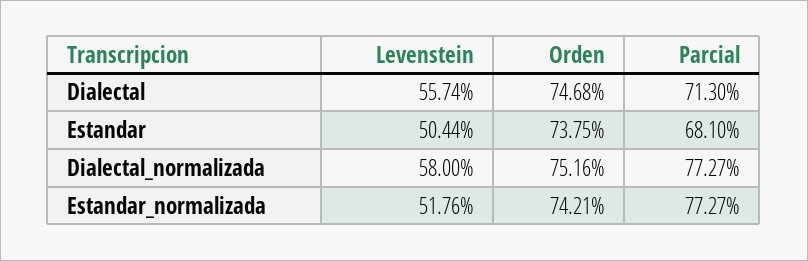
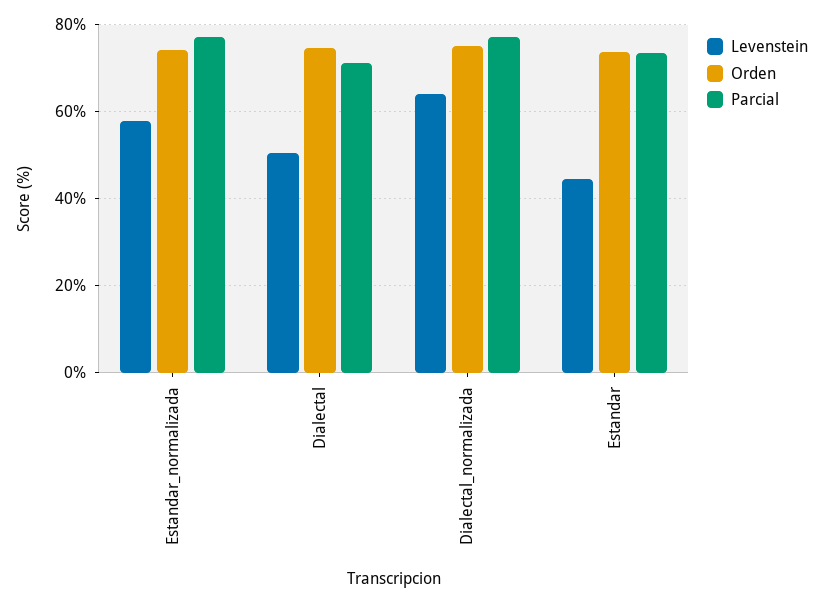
Levenstein, Dialectal: 55.74 -> 50
Levenstein, Estandar: 50.44 -> 44
Parcial, Estandar: 68.1 -> 74
Levenstein, Dialectal_normalizada: 58 -> 64
Levenstein, Estandar_normalizada: 51.76 -> 58

